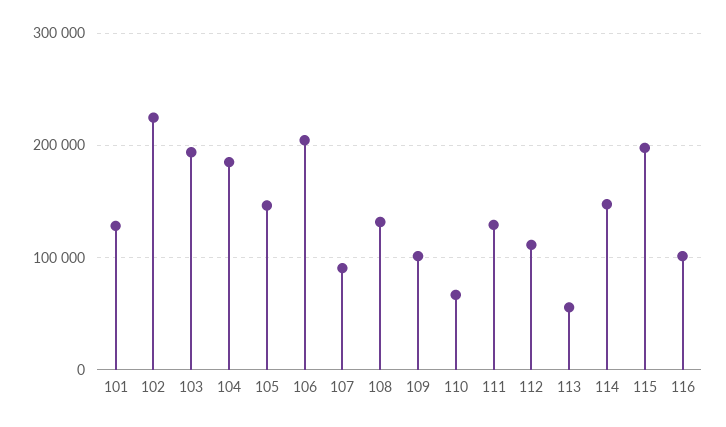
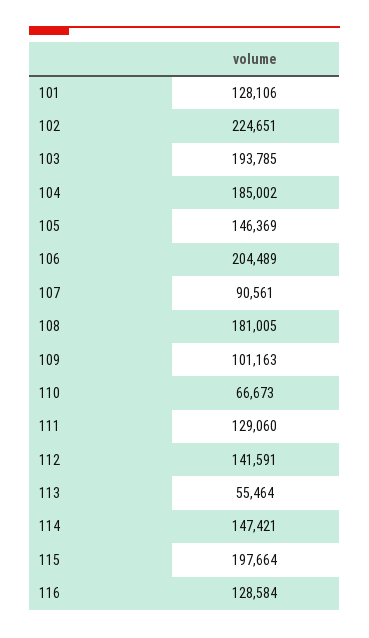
108: 130000 -> 181005
112: 110000 -> 141591
116: 100000 -> 128584

